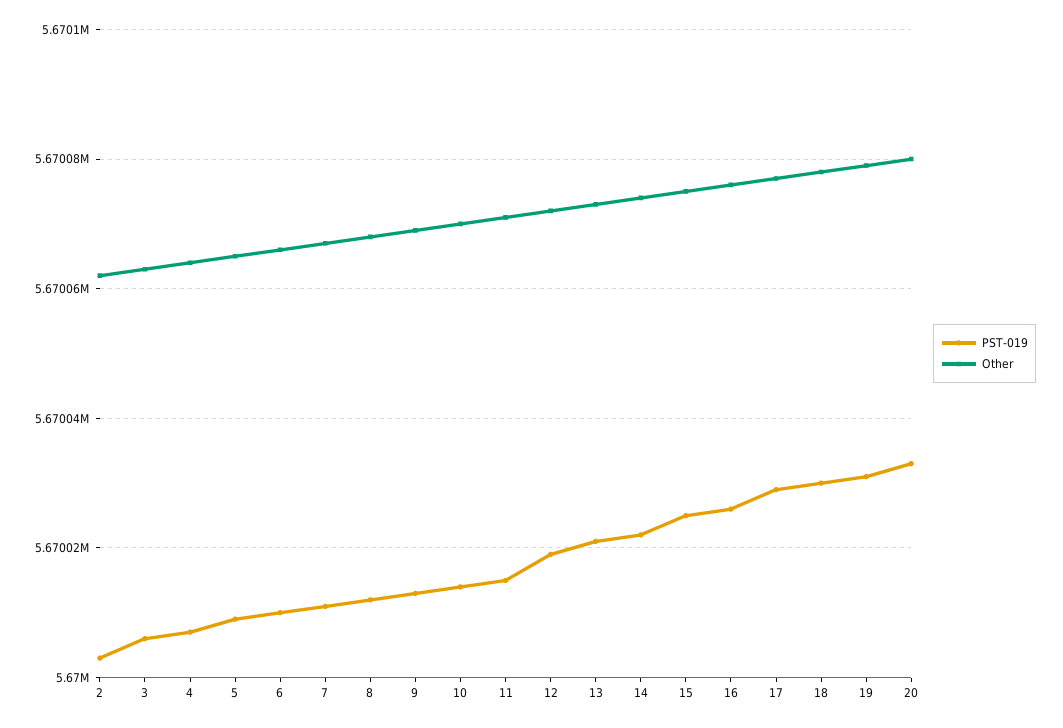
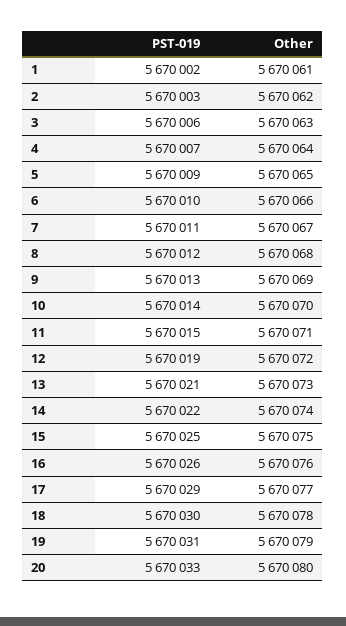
PST-019, 1: none -> 5670002
Other, 1: none -> 5670061

